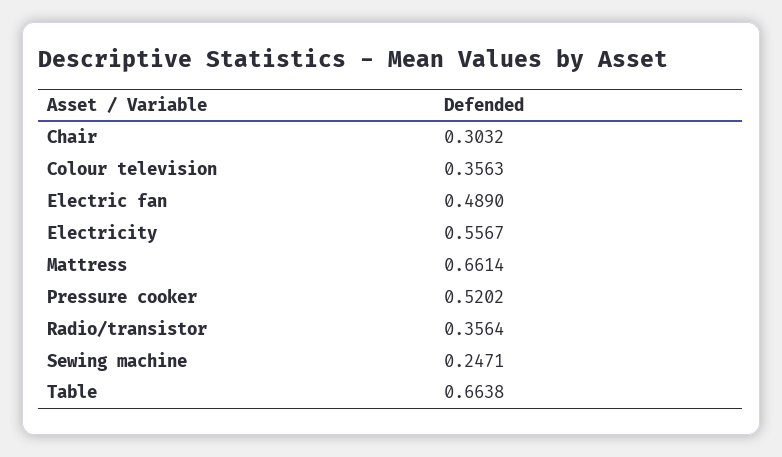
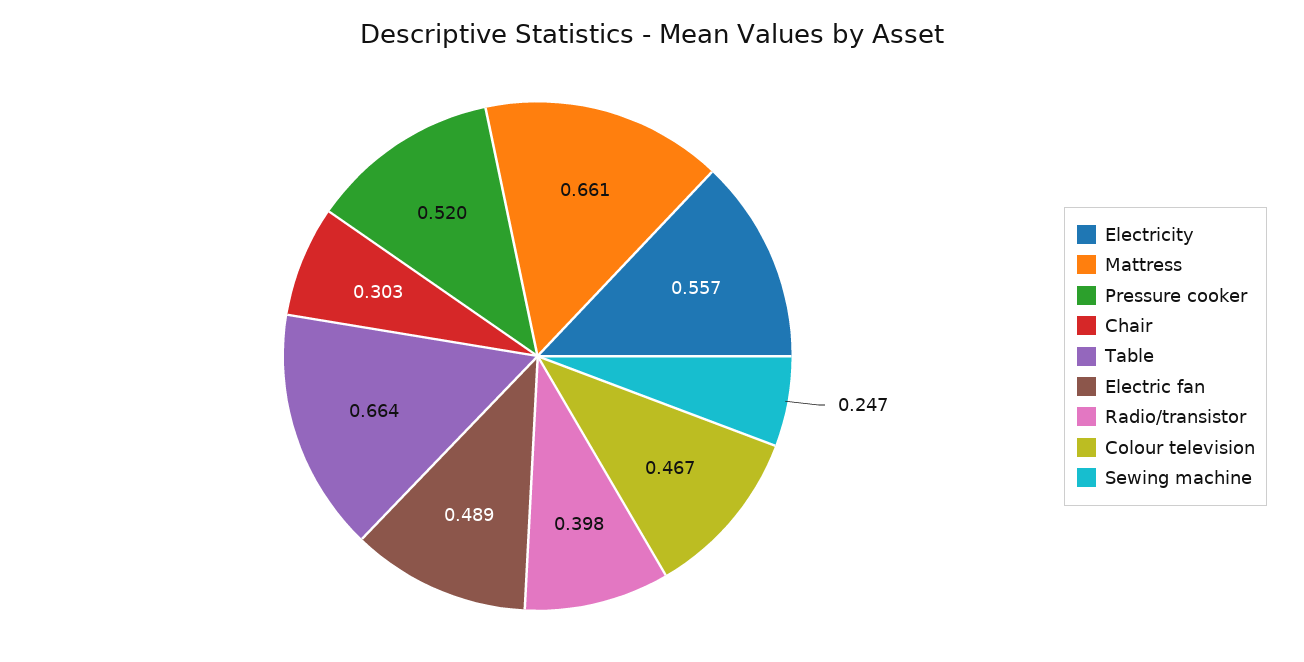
Colour television: 0.3563 -> 0.467
Radio/transistor: 0.3564 -> 0.398

